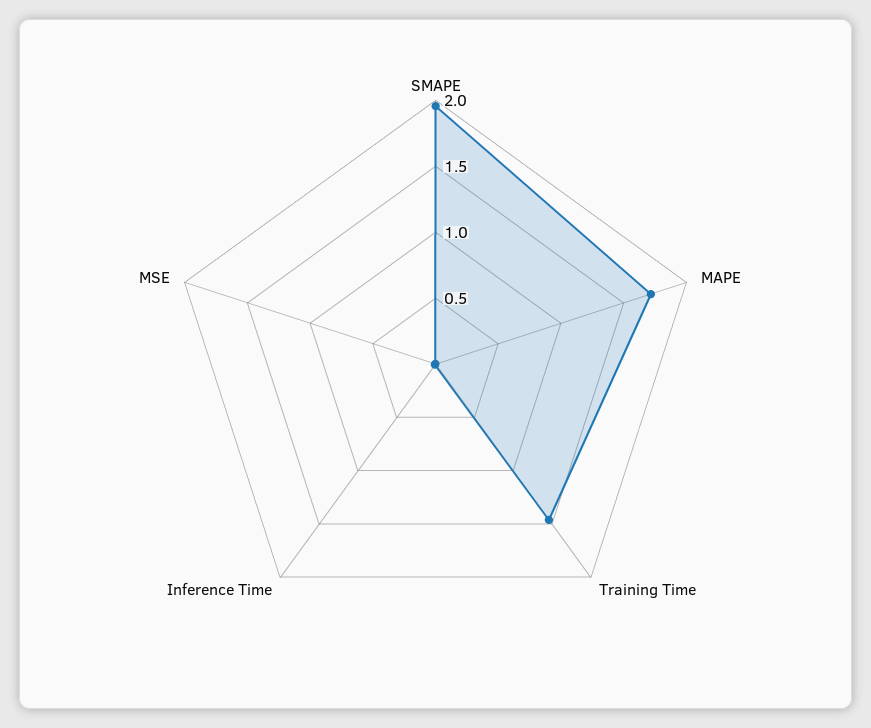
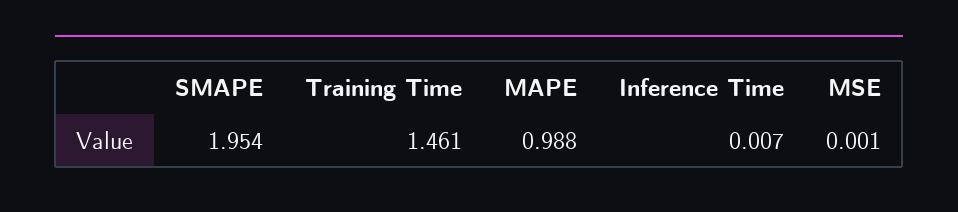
MAPE: 1.7 -> 0.988

